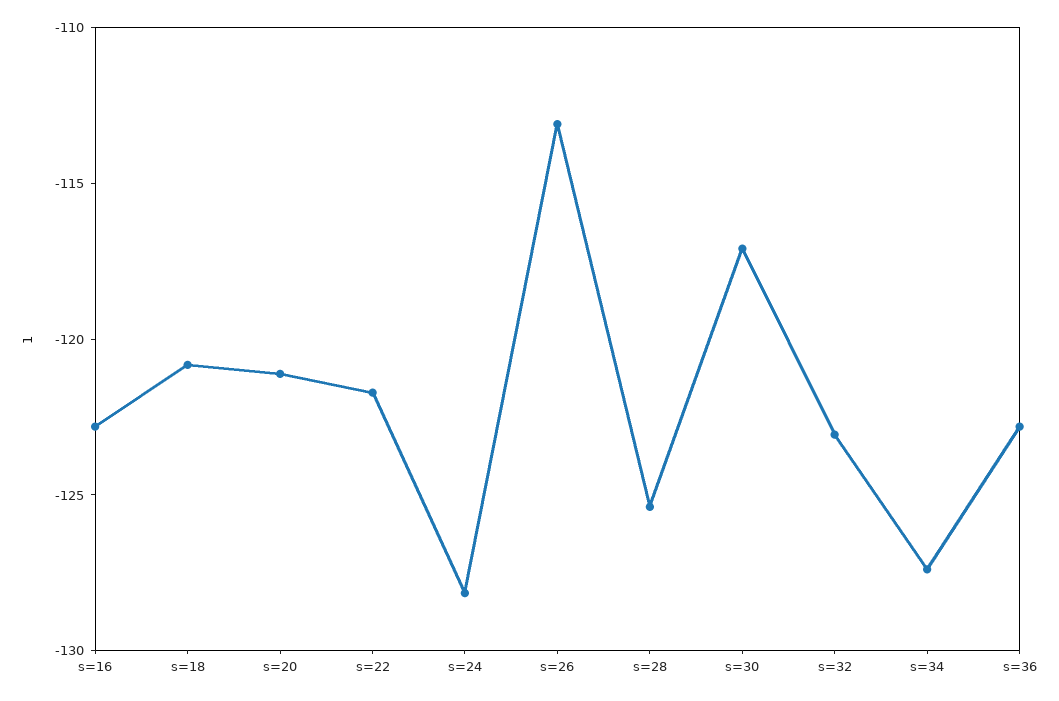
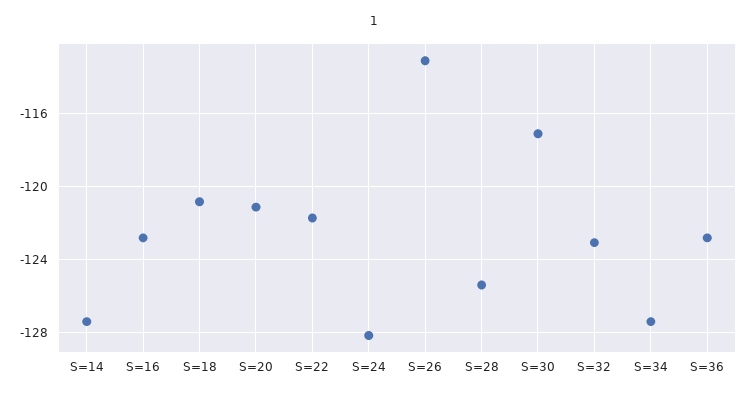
S=14: none -> -127.5

